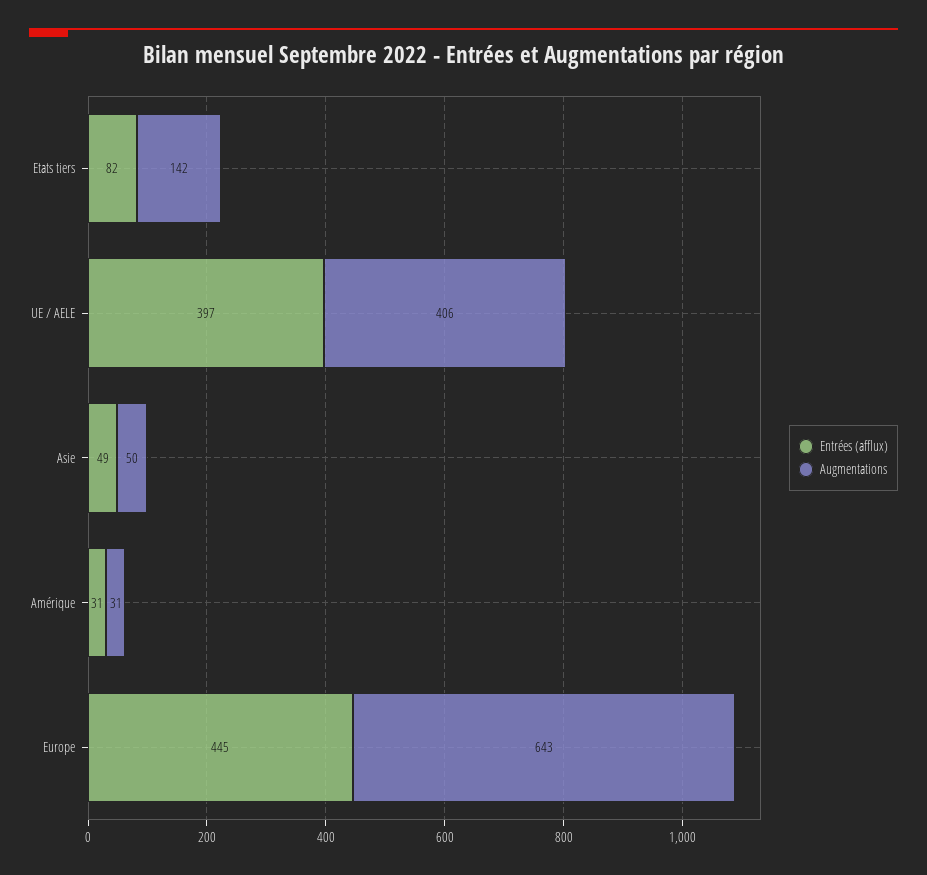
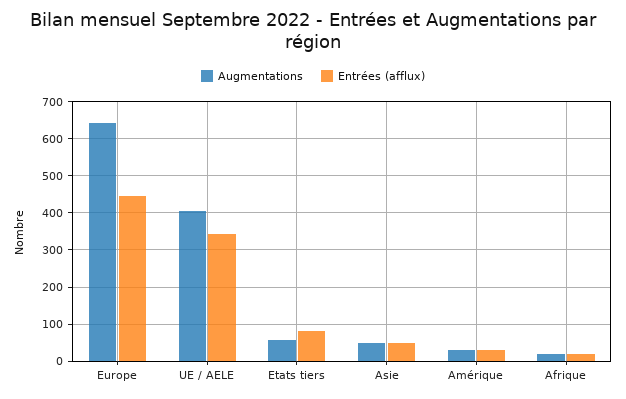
Augmentations, Etats tiers: 142 -> 60
Entrées (afflux), UE / AELE: 397 -> 340
Augmentations, Afrique: none -> 20
Entrées (afflux), Afrique: none -> 20

